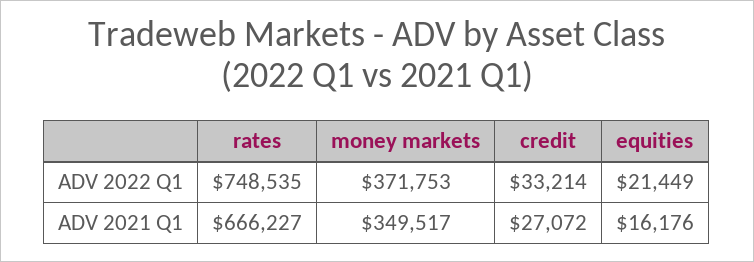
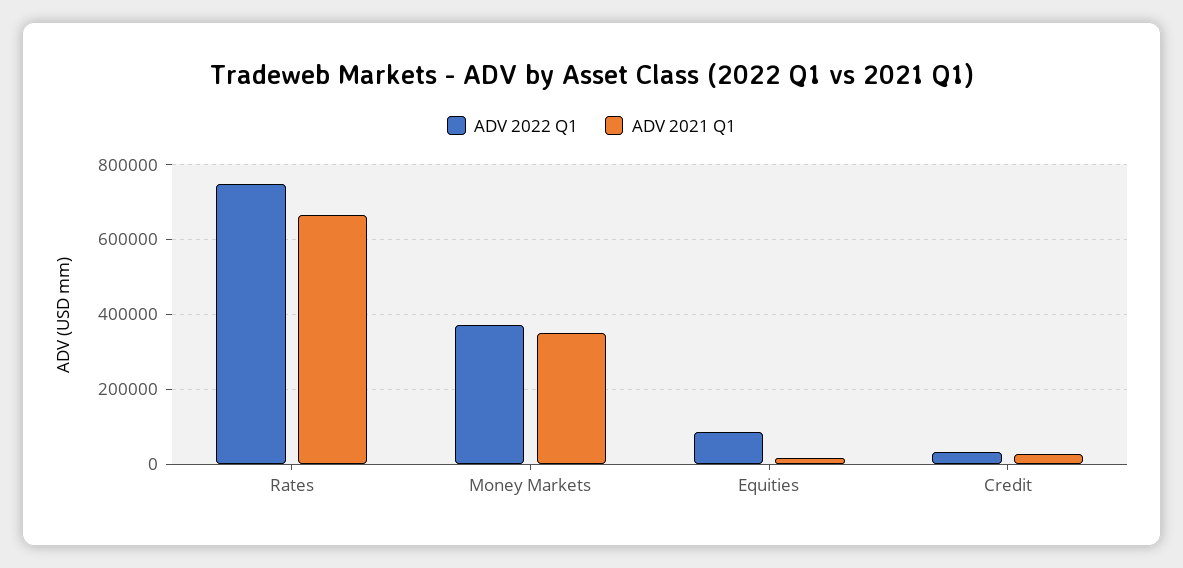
ADV 2022 Q1, equities: 21449 -> 80000

